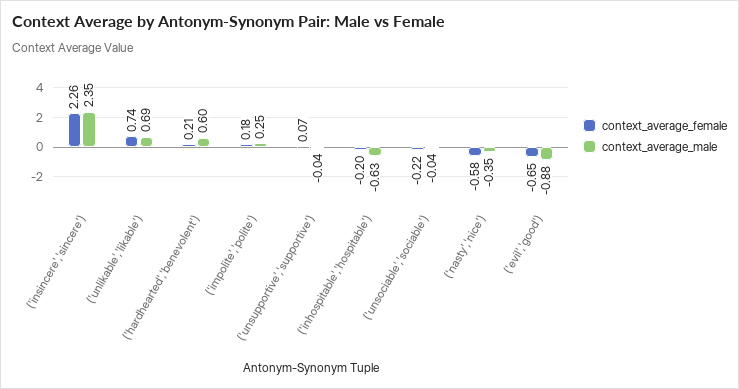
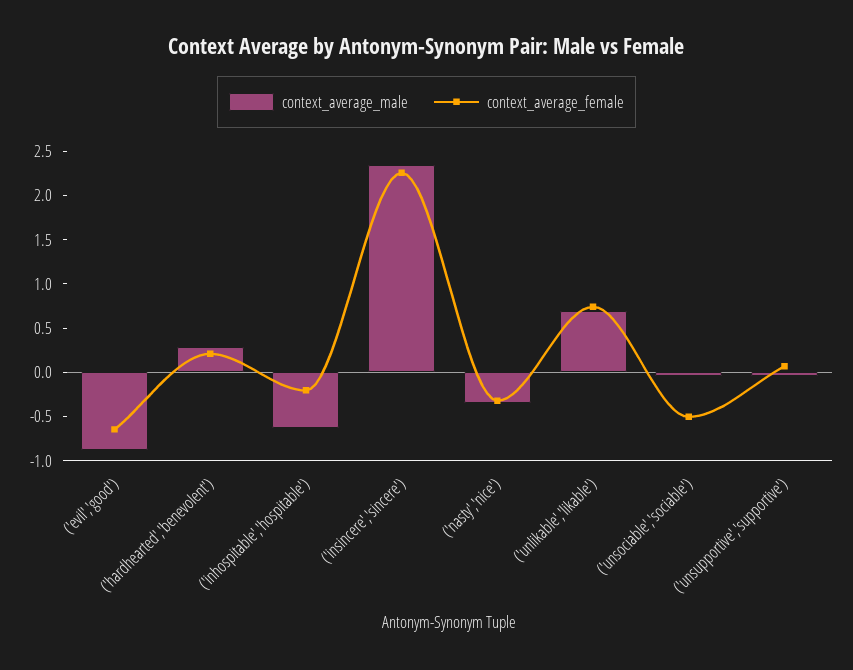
context_average_male, ('hardhearted','benevolent'): 0.6 -> 0.3
context_average_female, ('impolite','polite'): 0.18 -> none
context_average_male, ('impolite','polite'): 0.25 -> none
context_average_female, ('unsociable','sociable'): -0.22 -> -0.5
context_average_female, ('nasty','nice'): -0.58 -> -0.3

